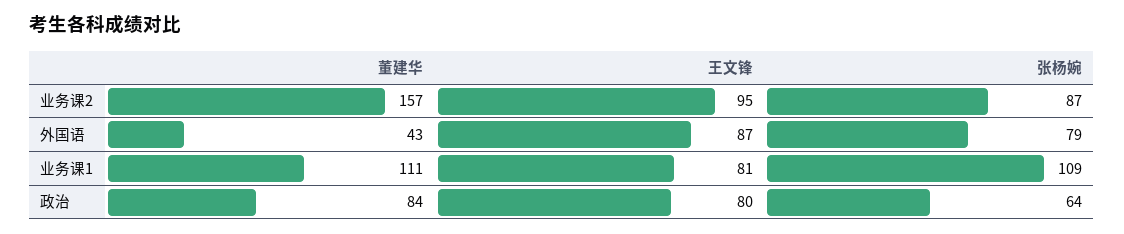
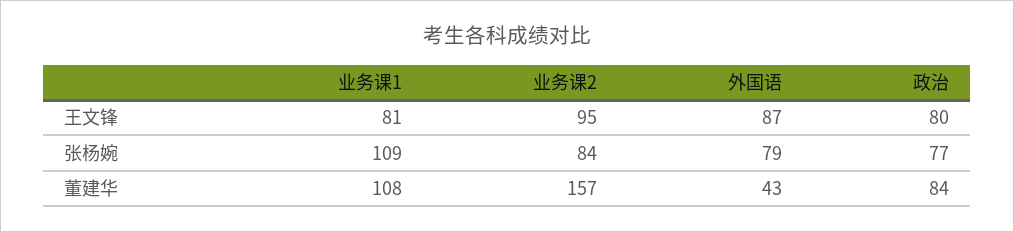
张杨婉, 业务课2: 87 -> 84
董建华, 业务课1: 111 -> 108
张杨婉, 政治: 64 -> 77

